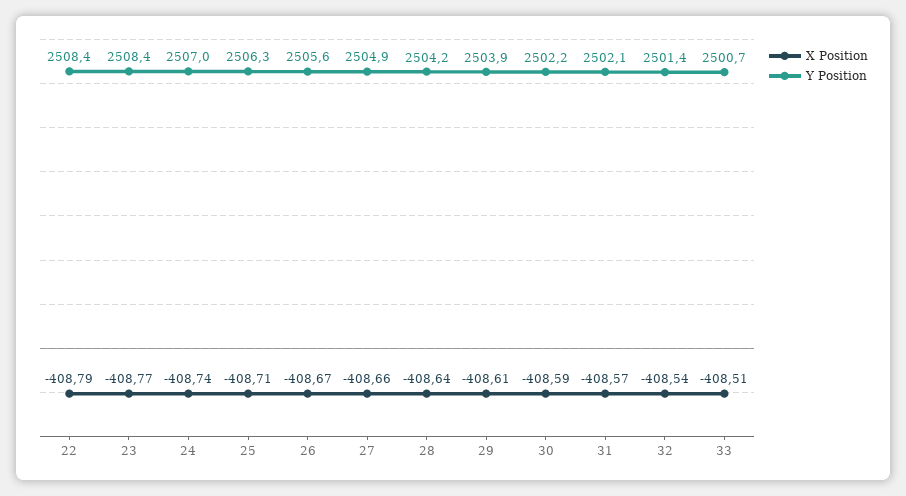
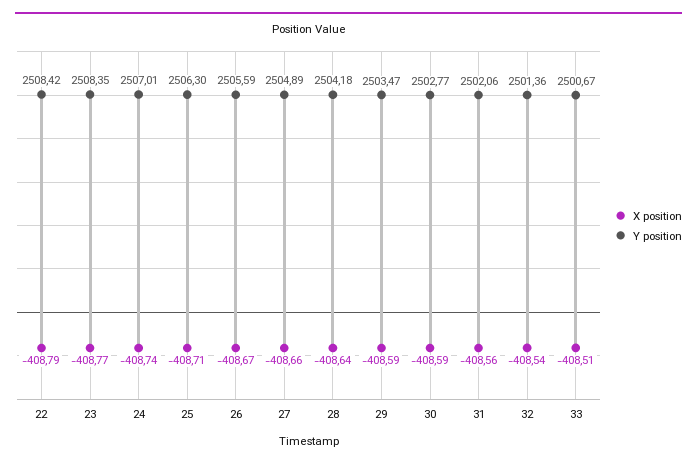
X Position, 29: -408.61 -> -408.59
Y Position, 29: 2503.9 -> 2503.47
Y Position, 30: 2502.2 -> 2502.77
X Position, 31: -408.57 -> -408.56

